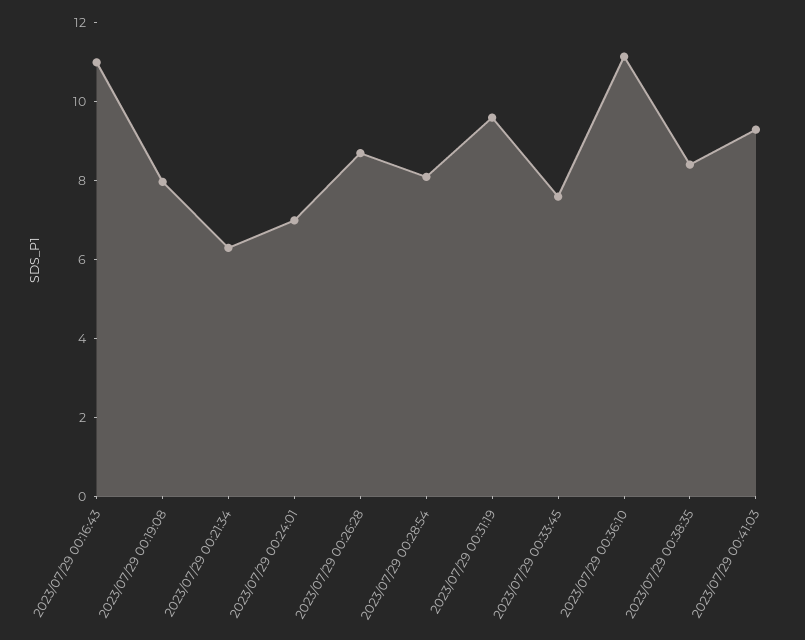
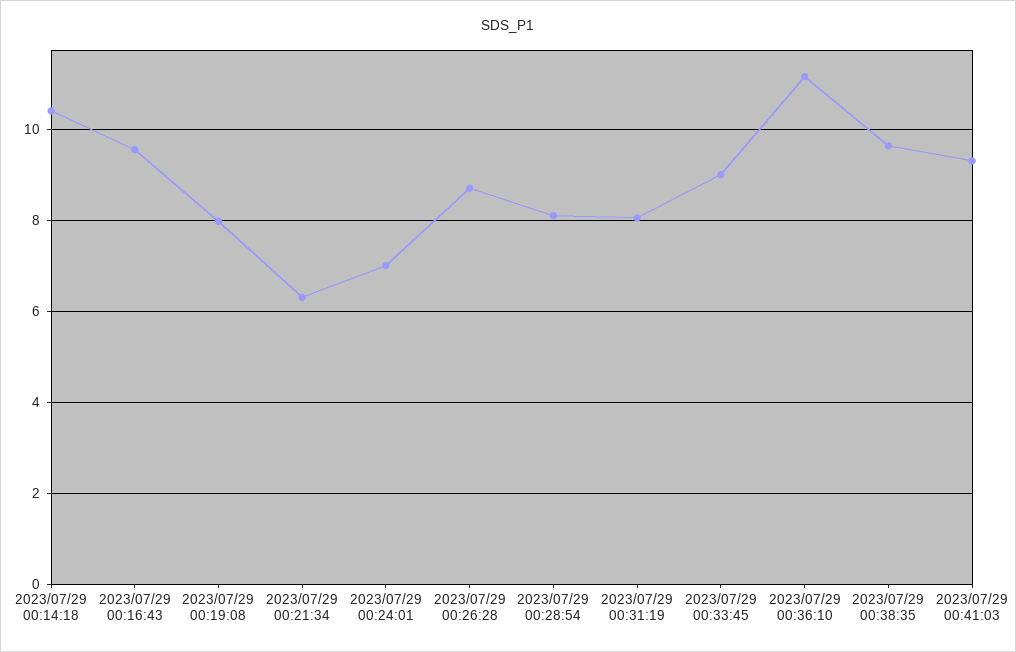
2023/07/29 00:16:43: 11 -> 9.6
2023/07/29 00:31:19: 9.5 -> 8
2023/07/29 00:33:45: 7.5 -> 9
2023/07/29 00:38:35: 8.5 -> 9.6
2023/07/29 00:14:18: none -> 10.4

